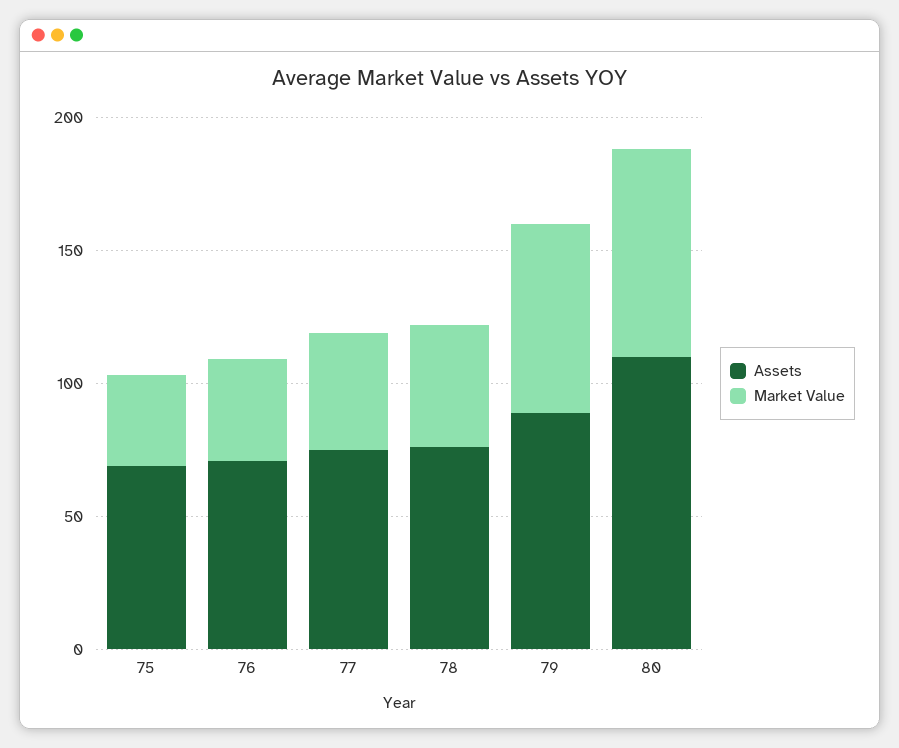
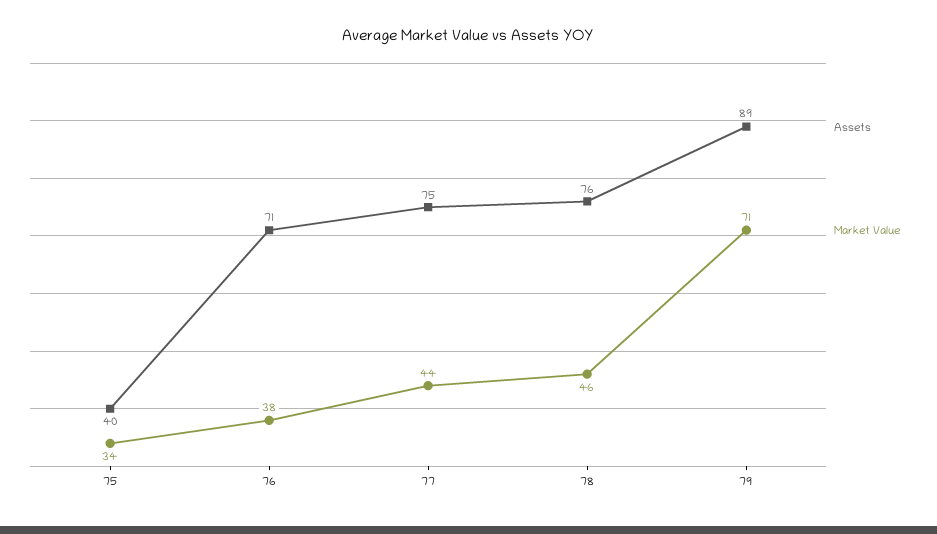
Assets, 75: 70 -> 40
Assets, 80: 110 -> none
Market Value, 80: 80 -> none

